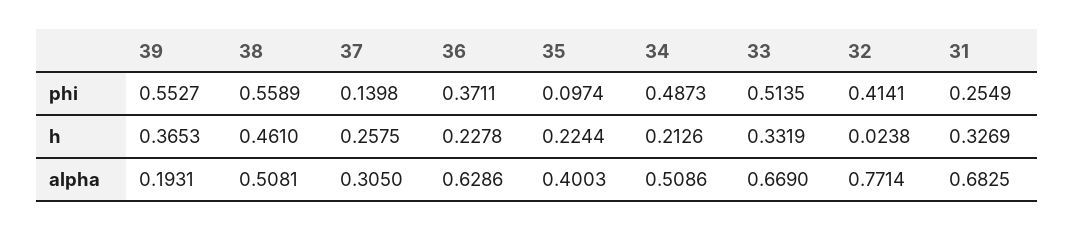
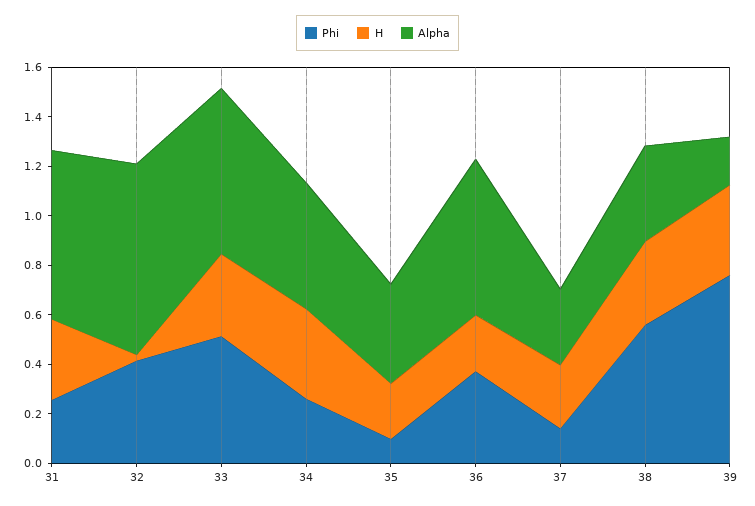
phi, 39: 0.5527 -> 0.75
phi, 34: 0.4873 -> 0.25
h, 38: 0.461 -> 0.35
h, 34: 0.2126 -> 0.35
alpha, 38: 0.5081 -> 0.4

